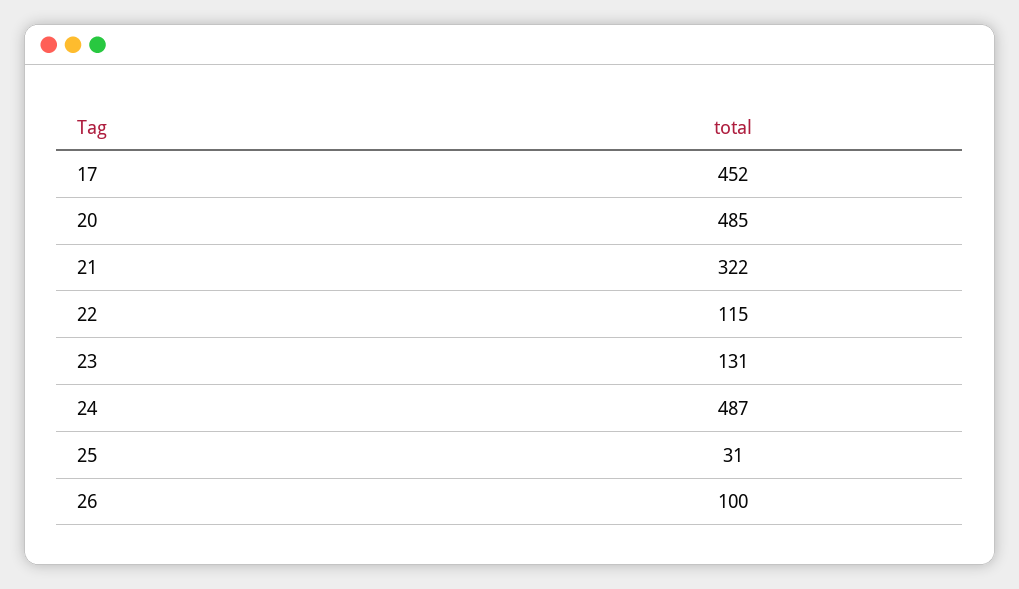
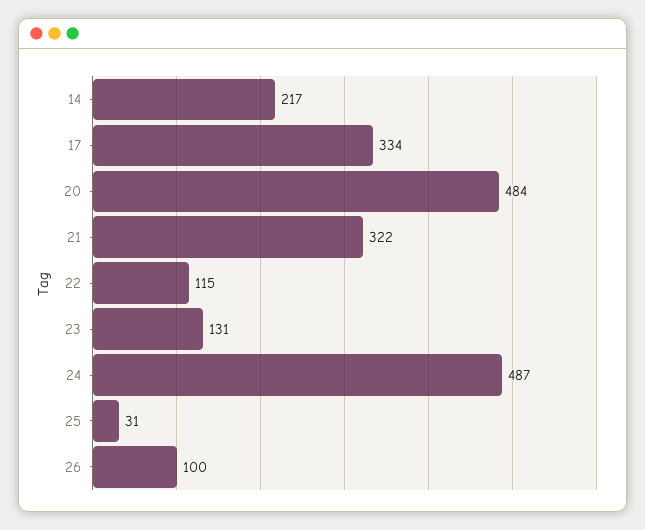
17: 452 -> 334
20: 485 -> 484
14: none -> 217

